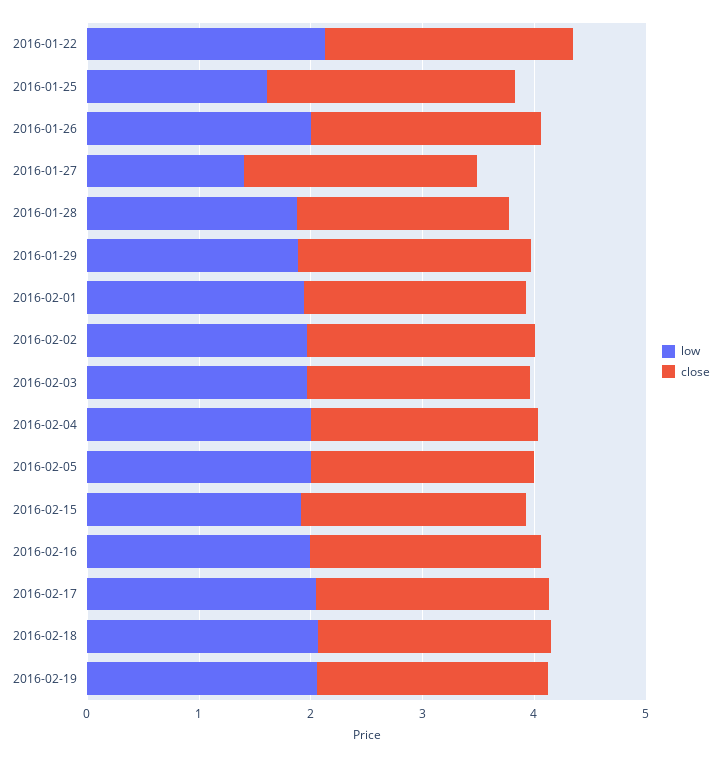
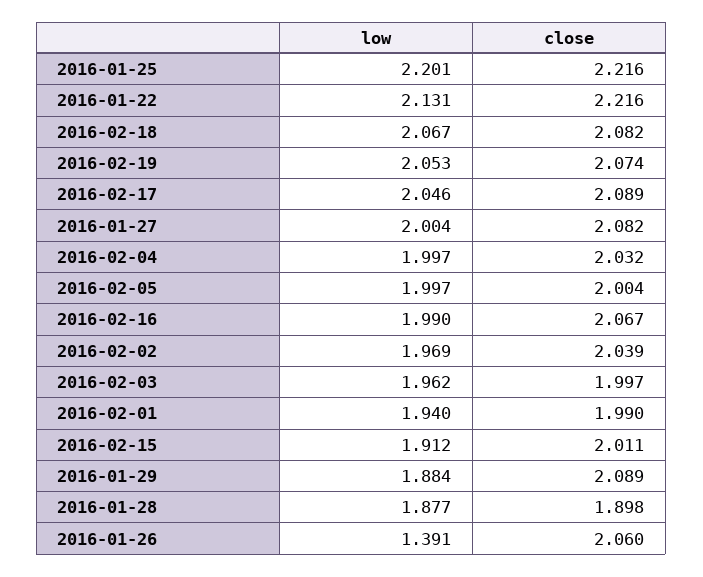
low, 2016-01-25: 1.6 -> 2.201
low, 2016-01-26: 2 -> 1.391
low, 2016-01-27: 1.4 -> 2.004

